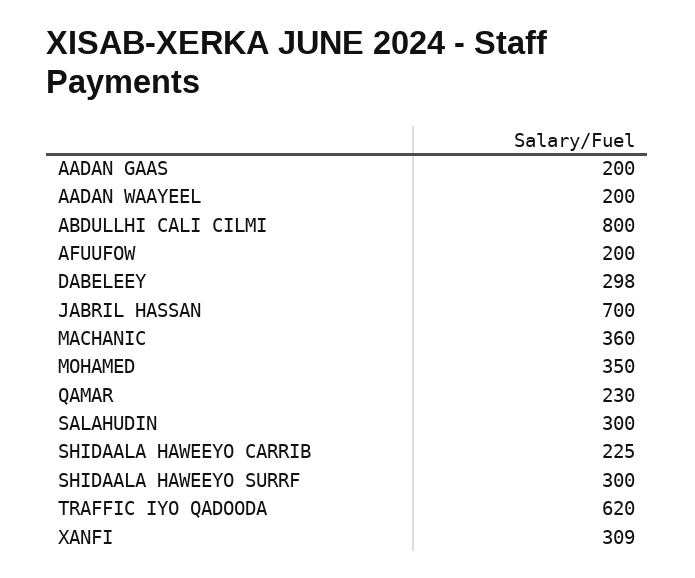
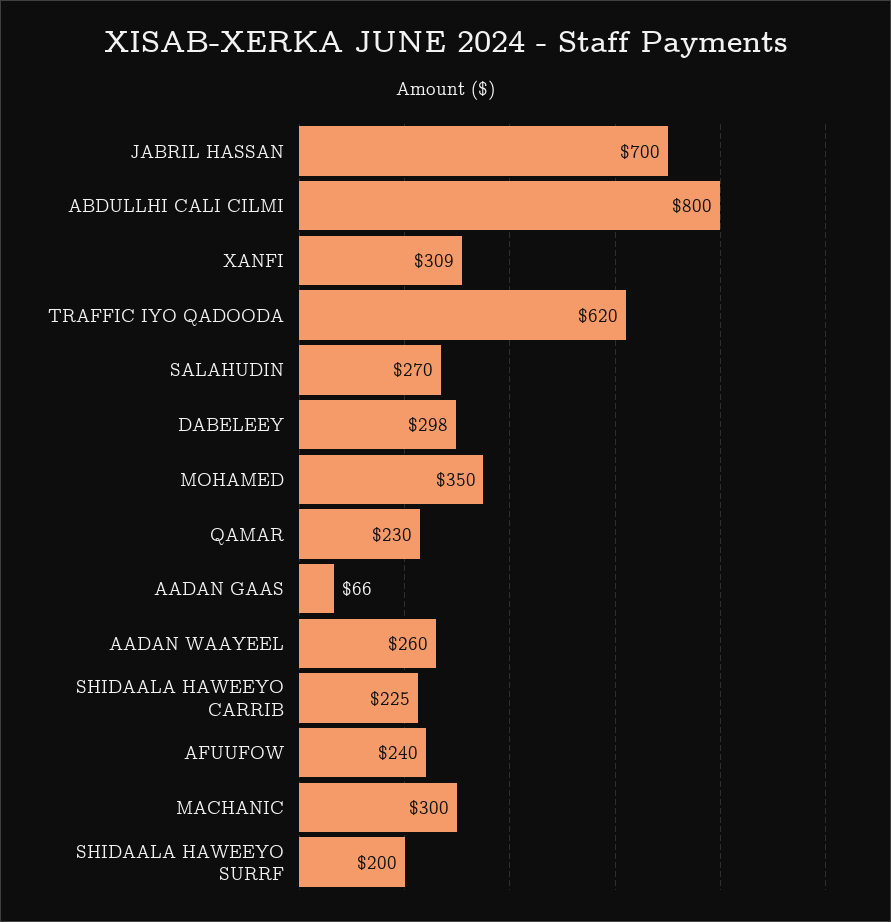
AADAN GAAS: 200 -> 66
AADAN WAAYEEL: 200 -> 260
AFUUFOW: 200 -> 240
MACHANIC: 360 -> 300
SALAHUDIN: 300 -> 270
SHIDAALA HAWEEYO SURRF: 300 -> 200

